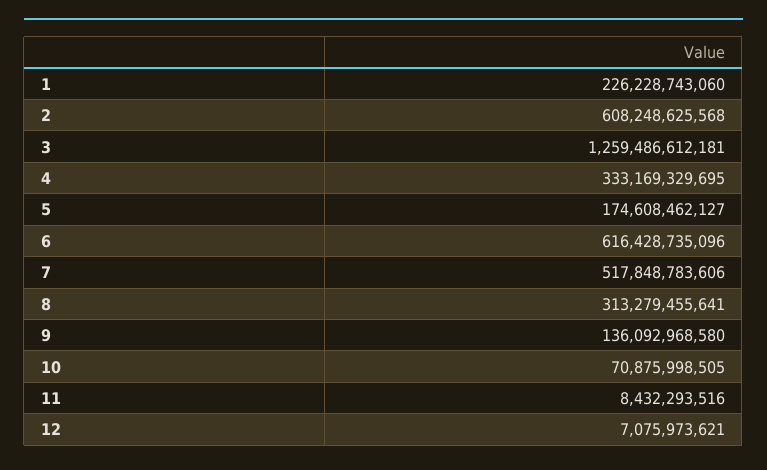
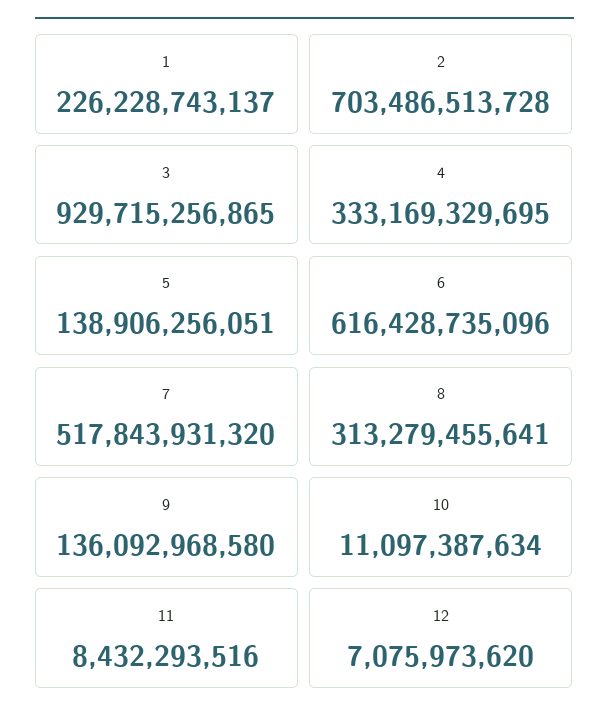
1: 226228743060 -> 226228743137
2: 608248625568 -> 703486513728
3: 1259486612181 -> 929715256865
5: 174608462127 -> 138906256051
7: 517848783606 -> 517843931320
10: 70875998505 -> 11097387634
12: 7075973621 -> 7075973620

